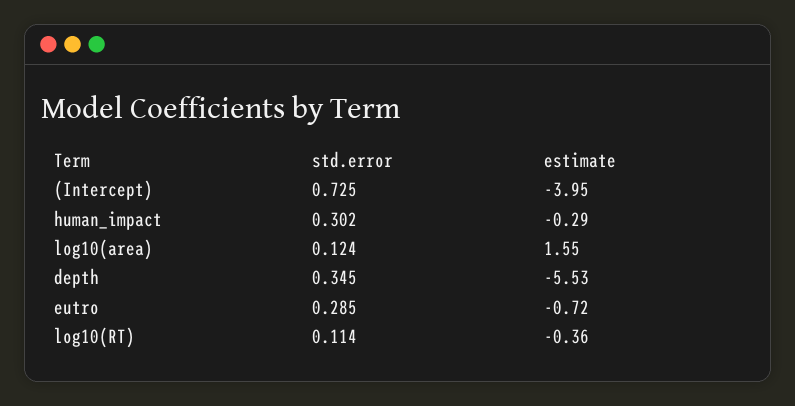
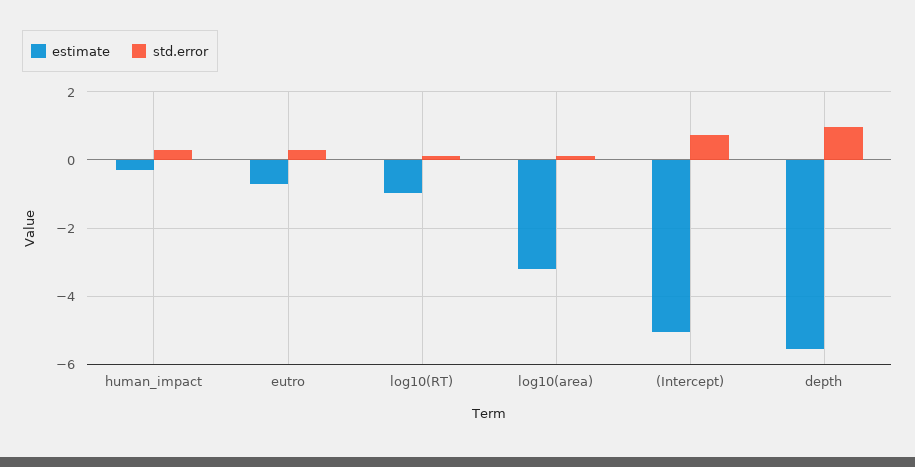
estimate, (Intercept): -3.95 -> -5
estimate, log10(area): 1.55 -> -3.2
std.error, depth: 0.345 -> 1
estimate, log10(RT): -0.36 -> -1

